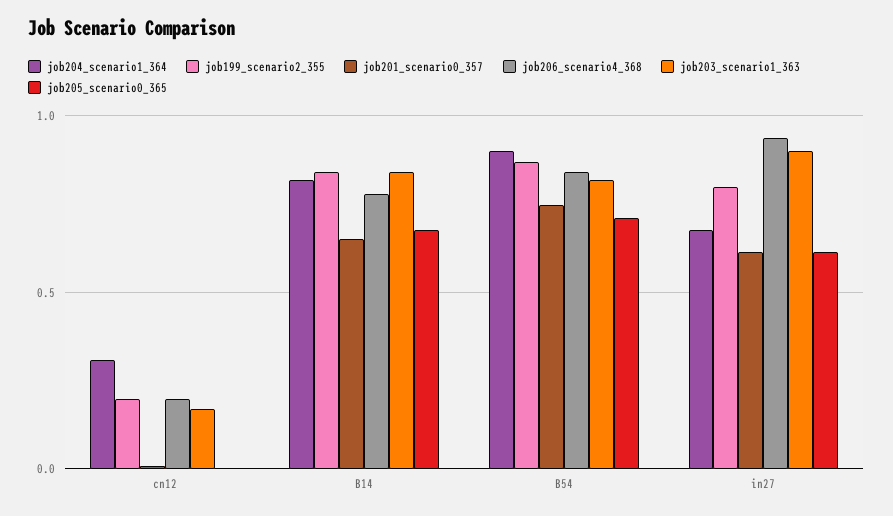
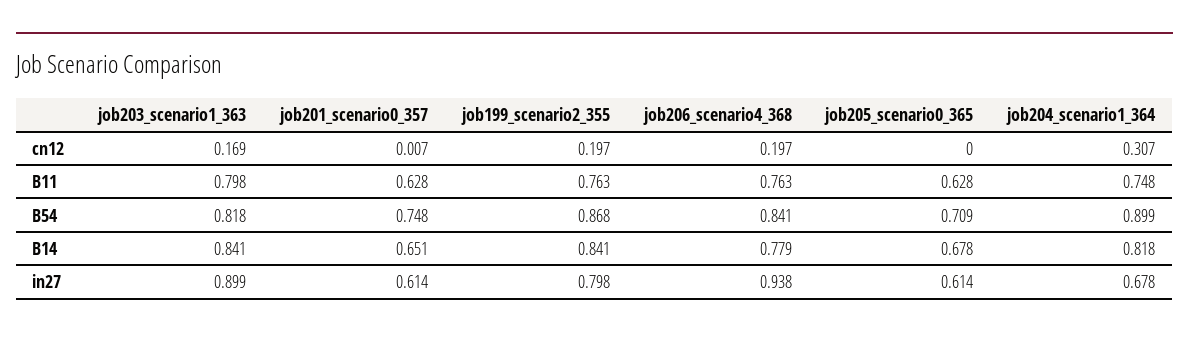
job203_scenario1_363, B11: none -> 0.798
job201_scenario0_357, B11: none -> 0.628
job199_scenario2_355, B11: none -> 0.763
job206_scenario4_368, B11: none -> 0.763
job205_scenario0_365, B11: none -> 0.628
job204_scenario1_364, B11: none -> 0.748

